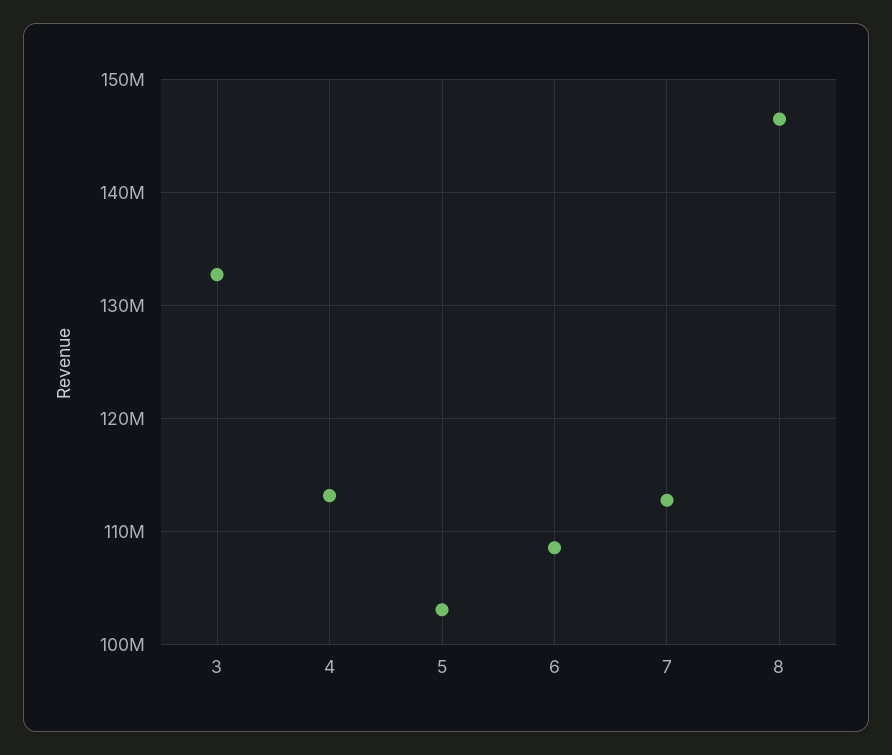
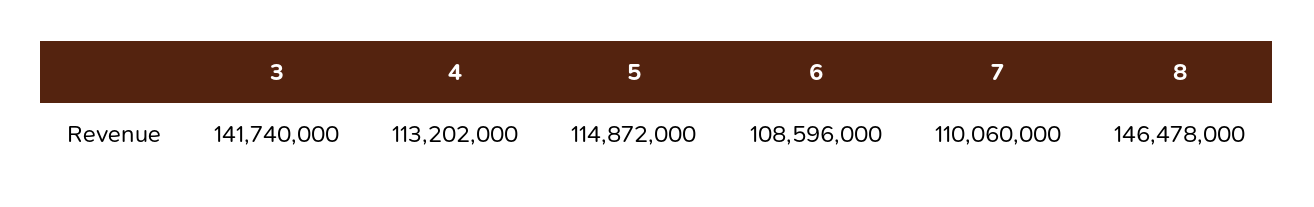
3: 133000000 -> 141740000
5: 103000000 -> 114872000
7: 113000000 -> 110060000

